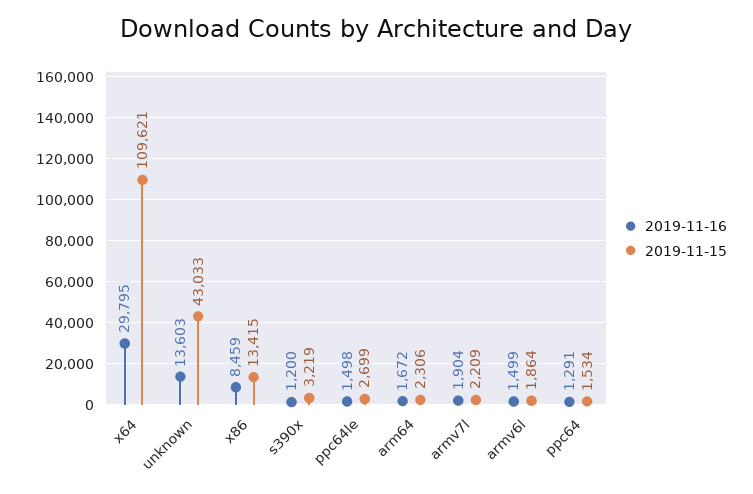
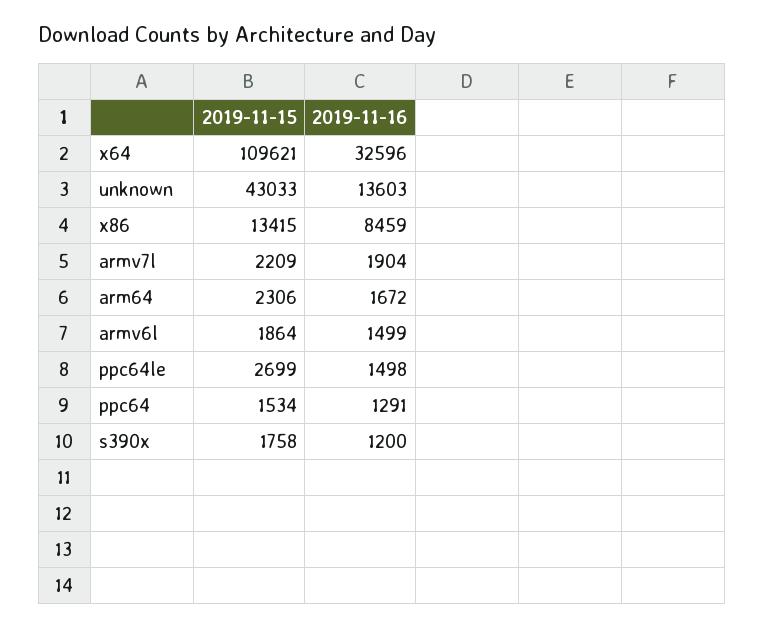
2019-11-16, x64: 29795 -> 32596
2019-11-15, s390x: 3219 -> 1758

